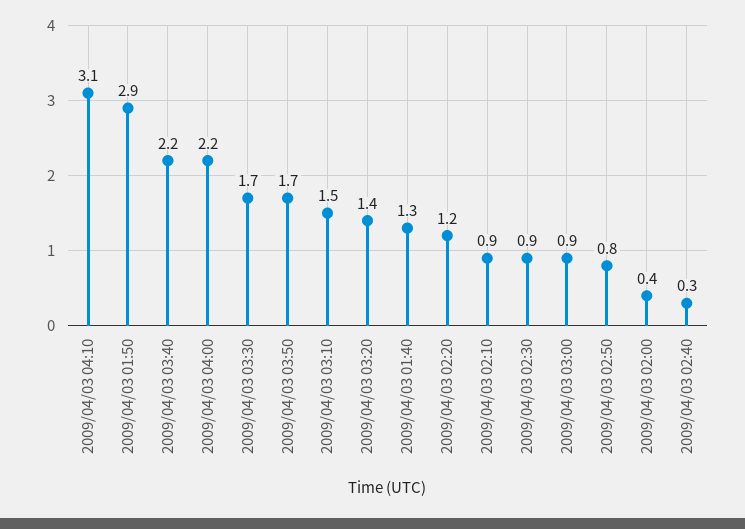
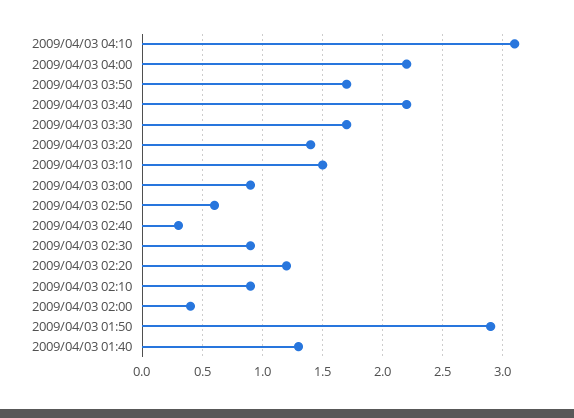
2009/04/03 02:50: 0.8 -> 0.6

